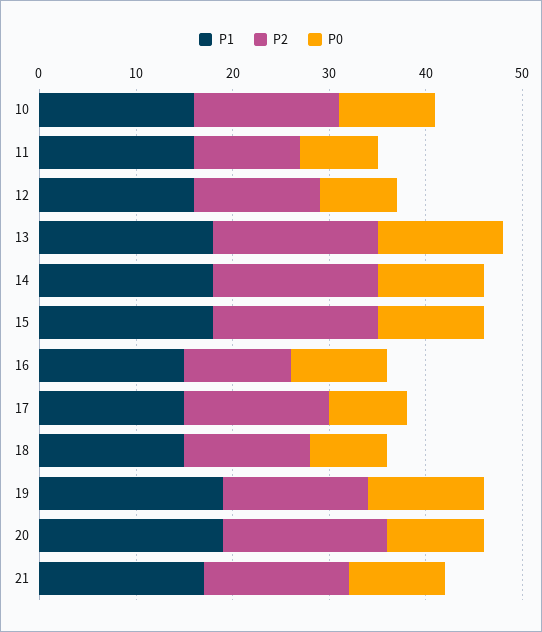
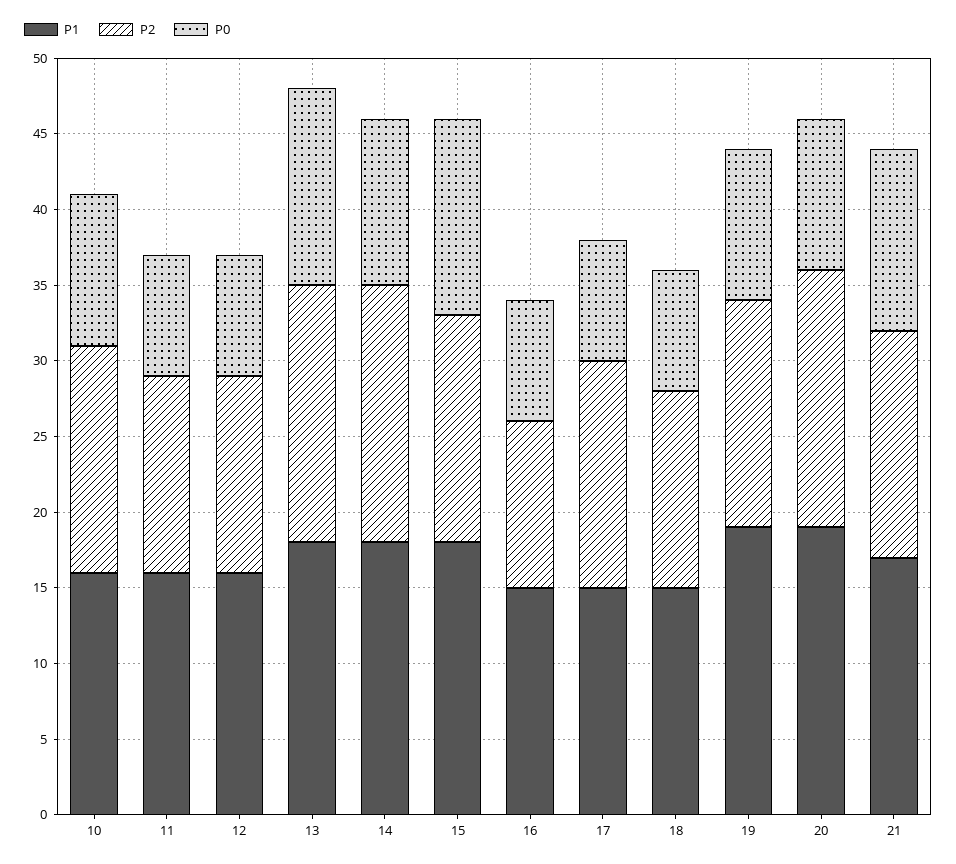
P2, 11: 11 -> 13
P2, 15: 17 -> 15
P0, 15: 11 -> 13
P0, 16: 10 -> 8
P0, 19: 12 -> 10
P0, 21: 10 -> 12

